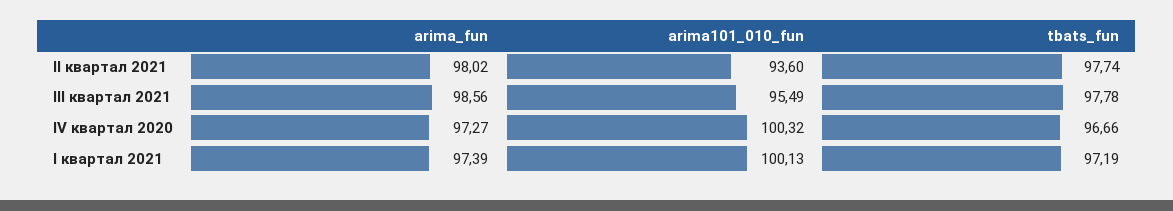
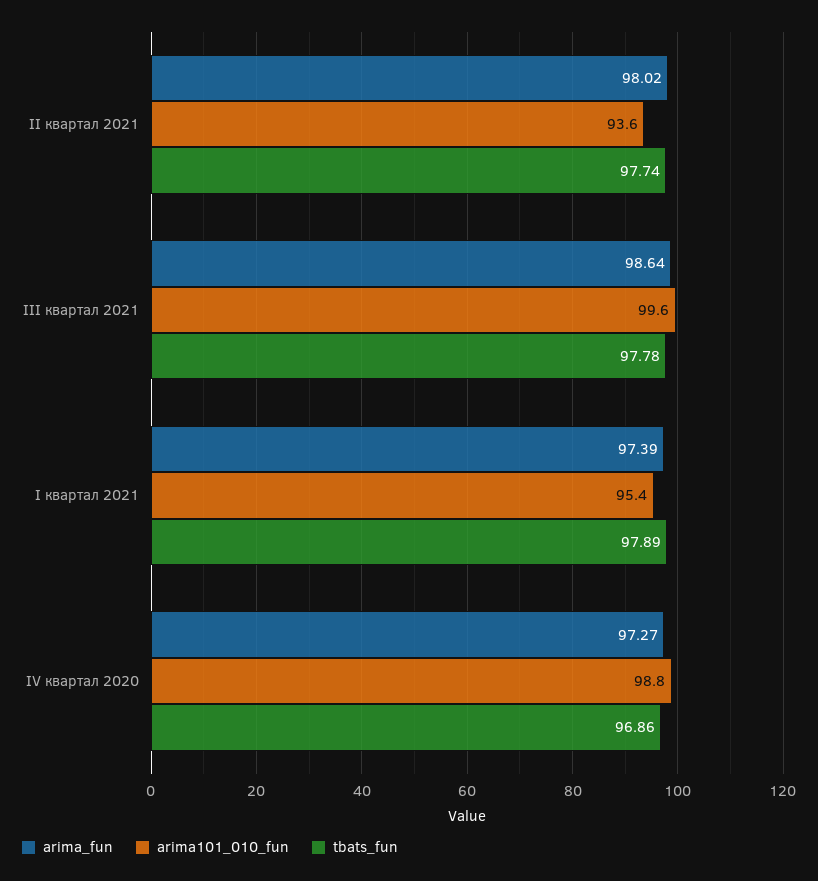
arima_fun, III квартал 2021: 98.56 -> 98.64
arima101_010_fun, III квартал 2021: 95.49 -> 99.6
arima101_010_fun, IV квартал 2020: 100.32 -> 98.8
tbats_fun, IV квартал 2020: 96.66 -> 96.86
arima101_010_fun, I квартал 2021: 100.13 -> 95.4
tbats_fun, I квартал 2021: 97.19 -> 97.89

